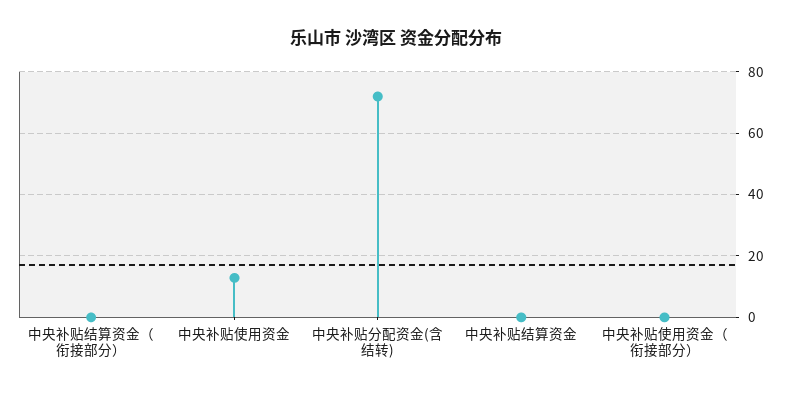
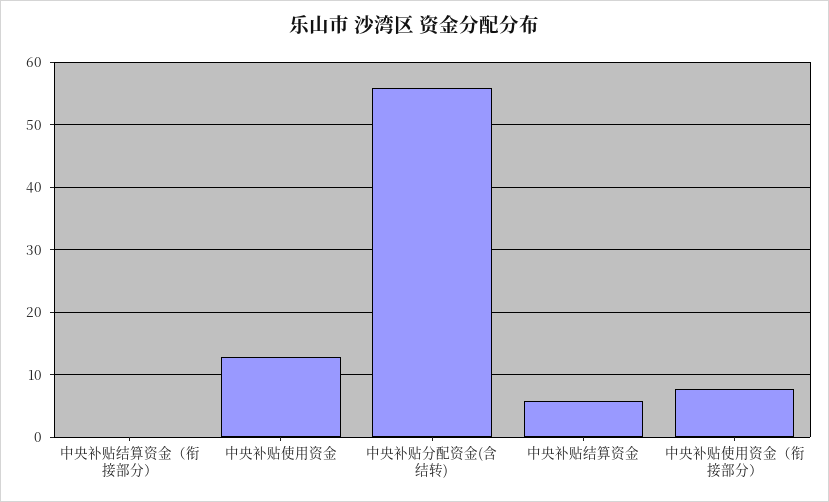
中央补贴分配资金(含结转): 72 -> 56
中央补贴结算资金: 0 -> 6
中央补贴使用资金（衔接部分）: 0 -> 8

